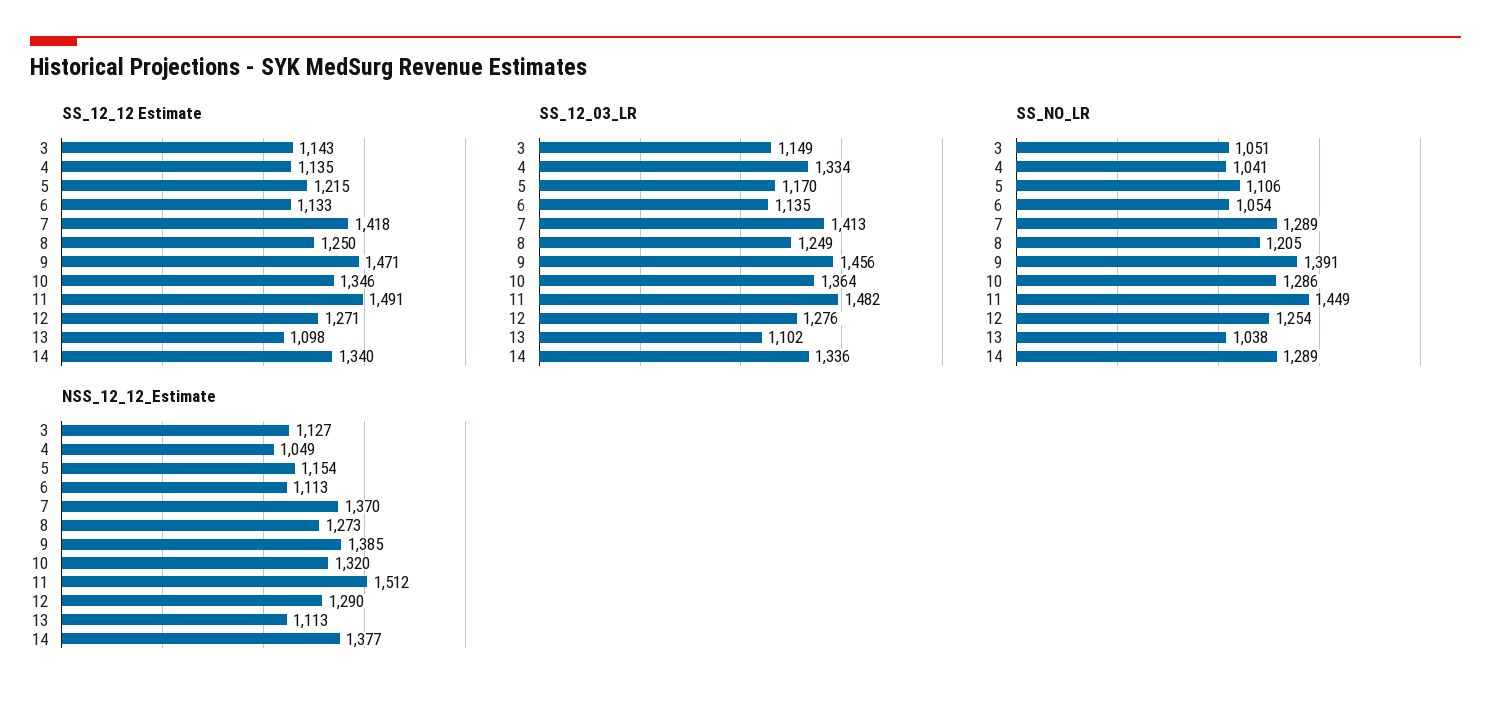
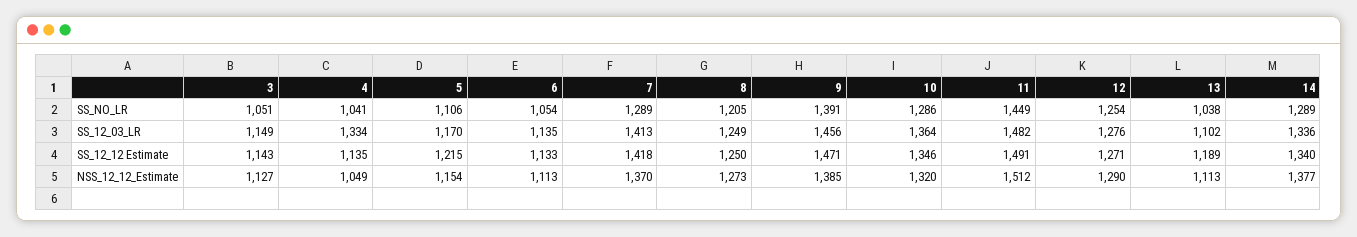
SS_12_12 Estimate, 13: 1098 -> 1189

